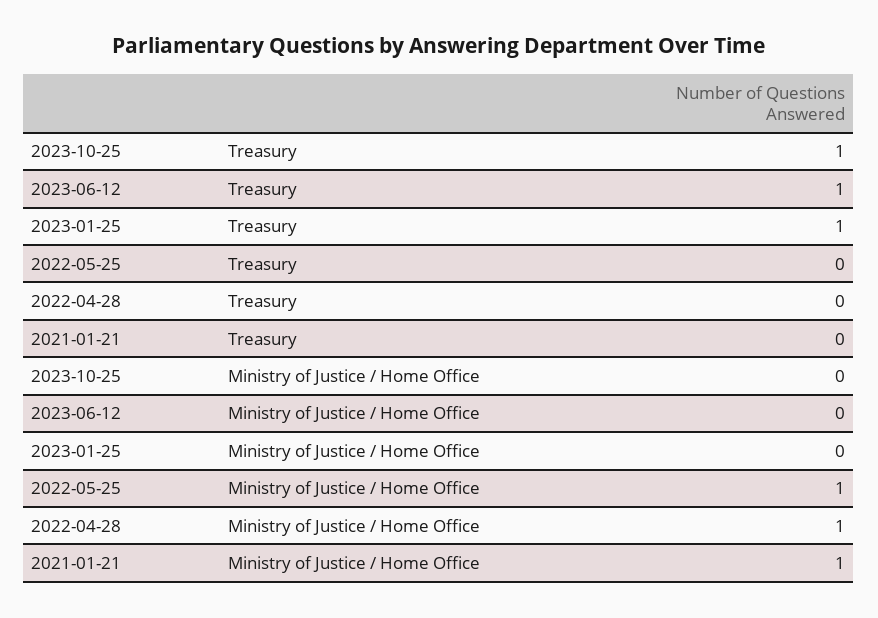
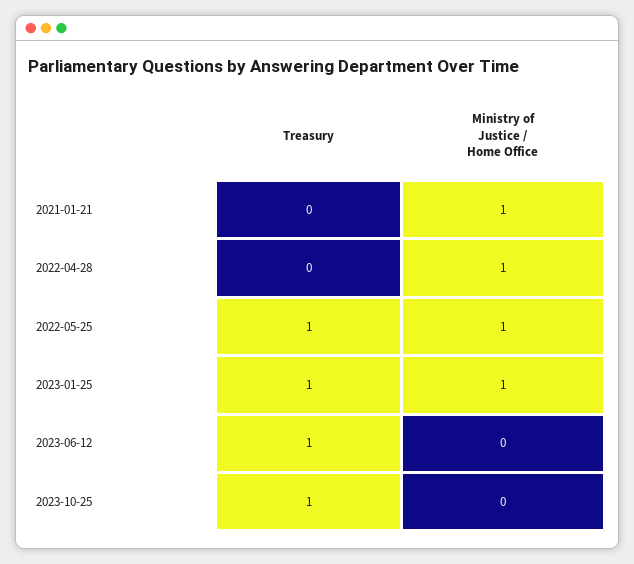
2022-05-25, Treasury: 0 -> 1
2023-01-25, Ministry of Justice / Home Office: 0 -> 1

